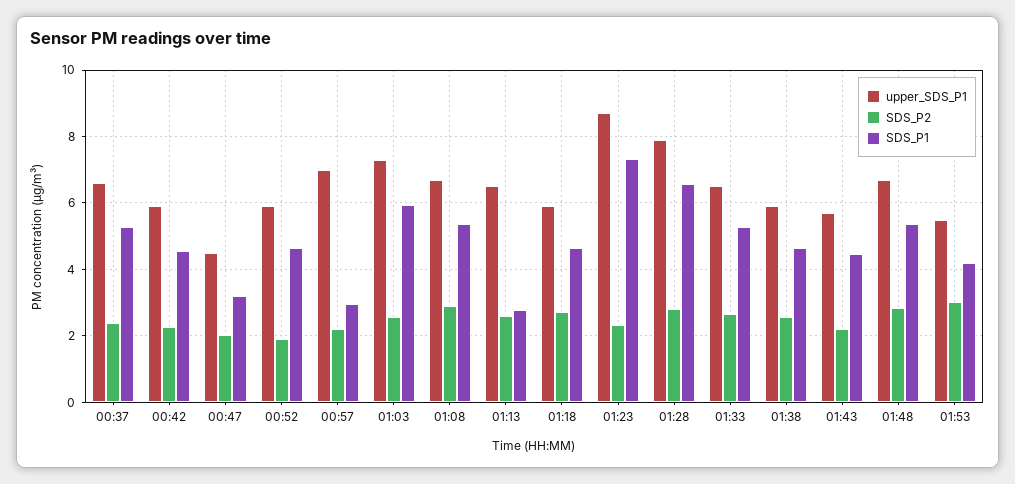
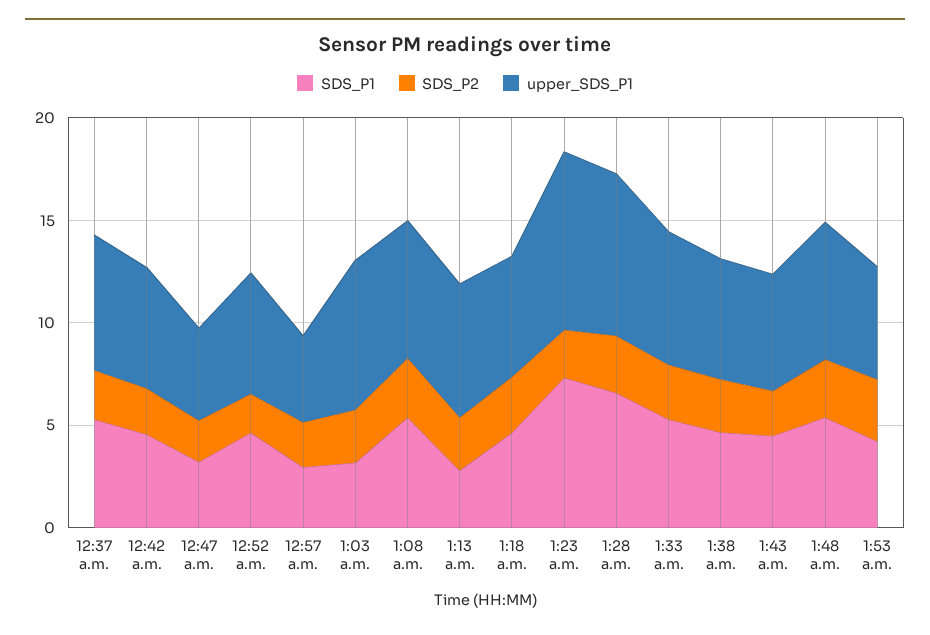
upper_SDS_P1, 00:57: 7 -> 4
SDS_P1, 01:03: 6 -> 3

